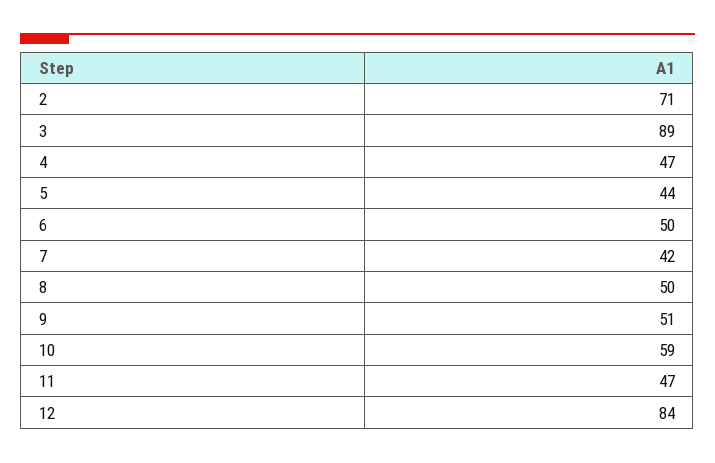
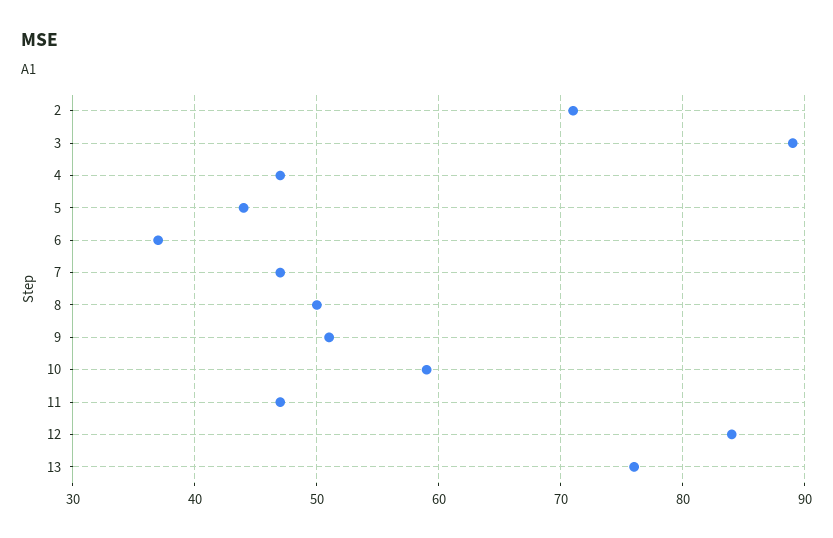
6: 50 -> 37
7: 42 -> 47
13: none -> 76

